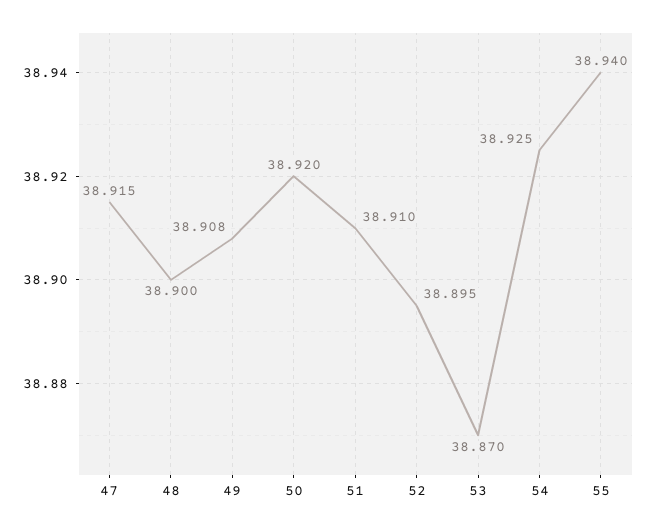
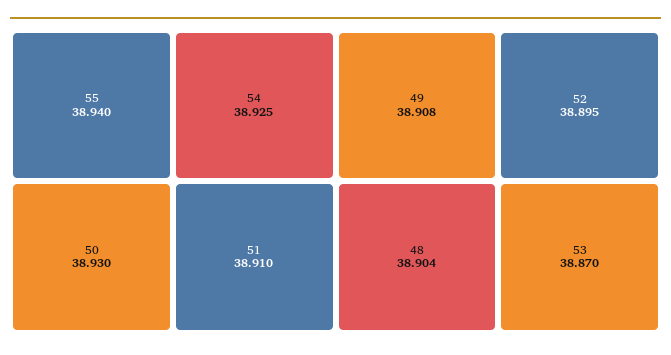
47: 38.915 -> none
48: 38.9 -> 38.904
50: 38.92 -> 38.93

